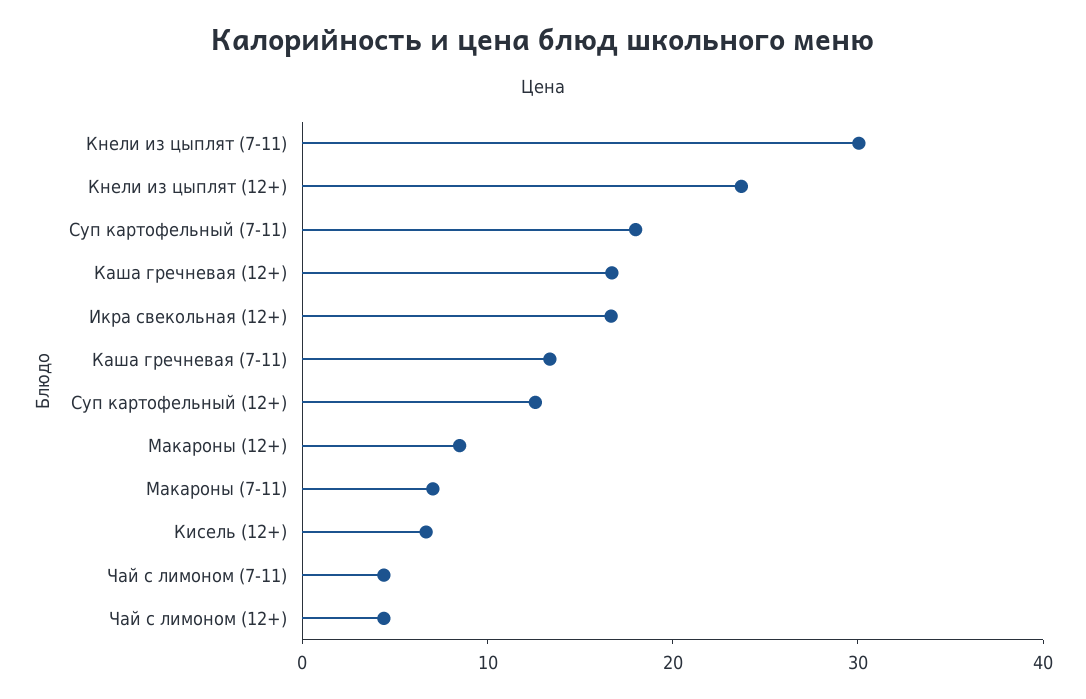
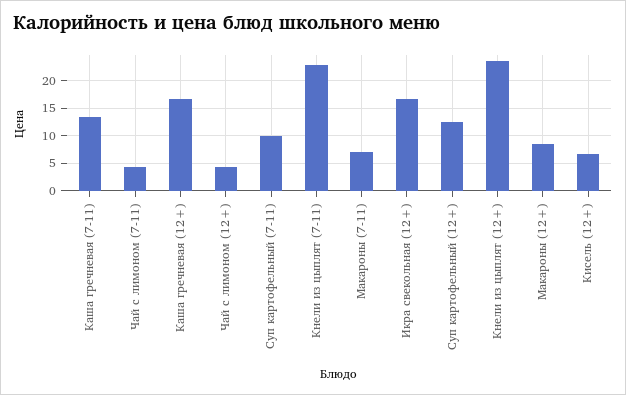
Кнели из цыплят (7-11): 30 -> 22.5
Суп картофельный (7-11): 18 -> 10

